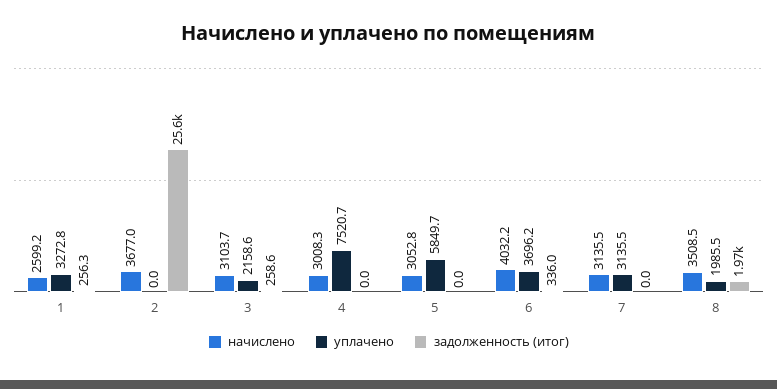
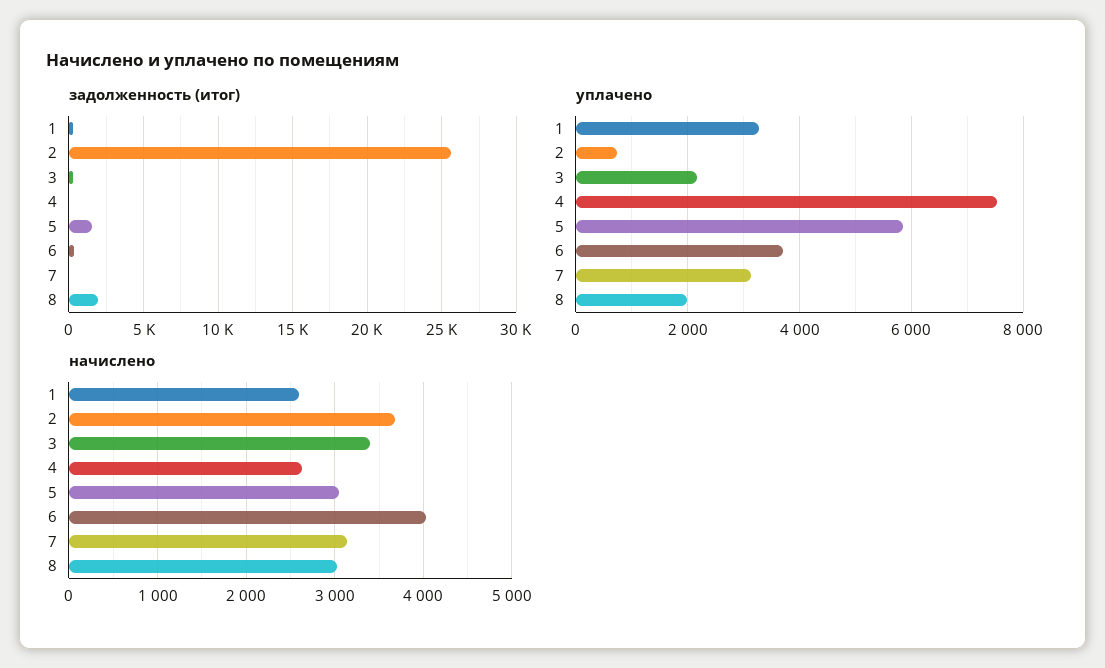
уплачено, 2: 0 -> 800
начислено, 3: 3103.7 -> 3400
начислено, 4: 3008.3 -> 2600
задолженность (итог), 5: 0 -> 1500
начислено, 8: 3508.5 -> 3000

